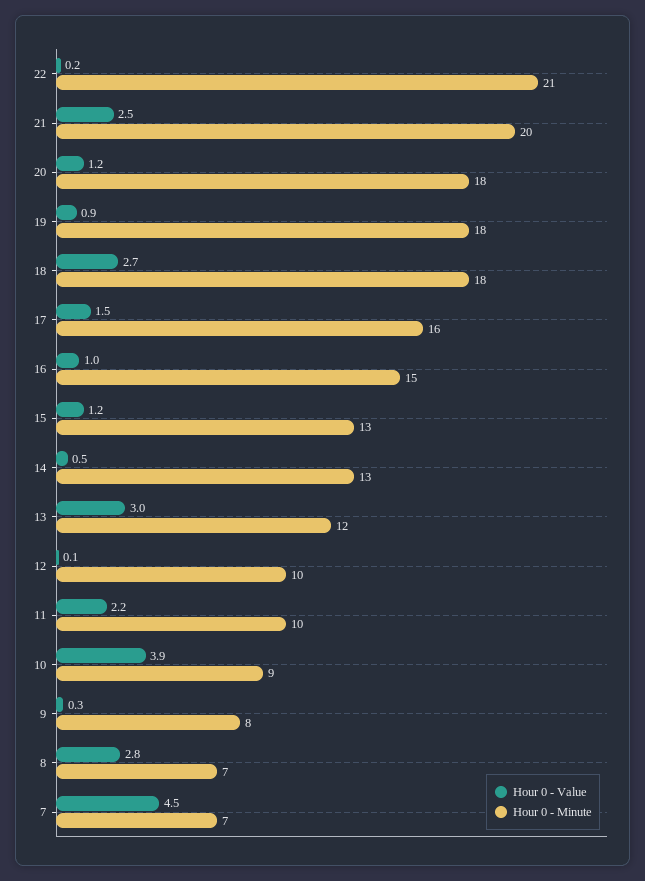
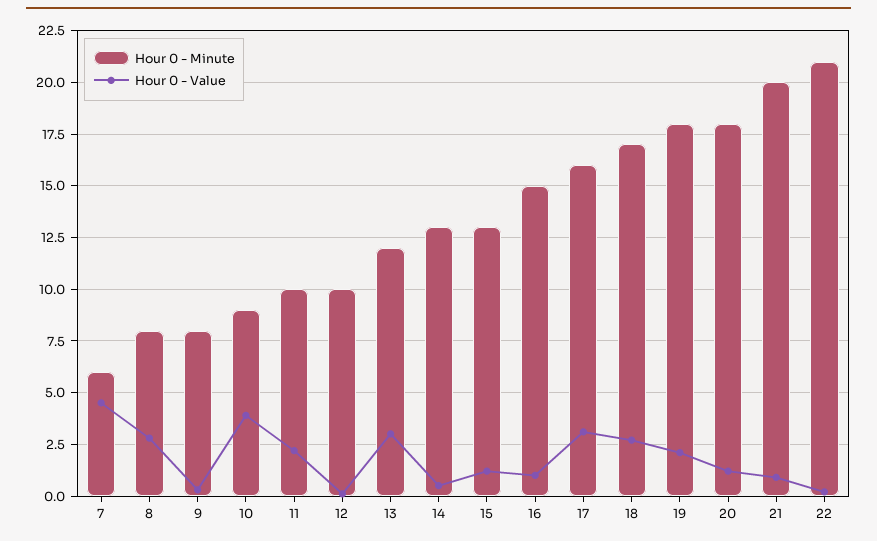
Hour 0 - Value, 21: 2.5 -> 1
Hour 0 - Value, 19: 0.9 -> 2
Hour 0 - Minute, 18: 18 -> 17
Hour 0 - Value, 17: 1.5 -> 3
Hour 0 - Minute, 8: 7 -> 8
Hour 0 - Minute, 7: 7 -> 6

